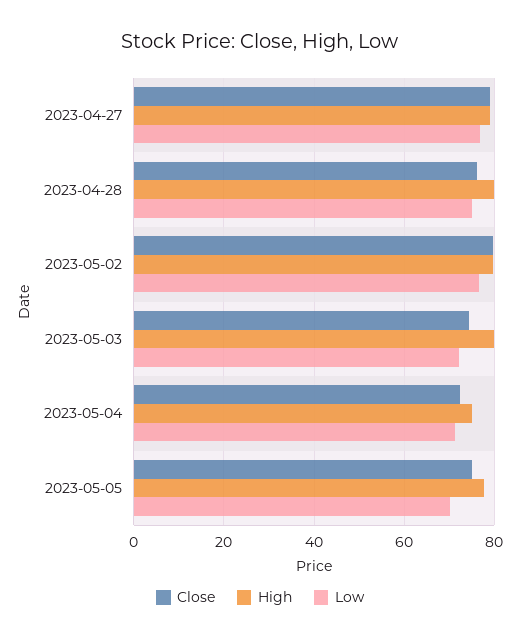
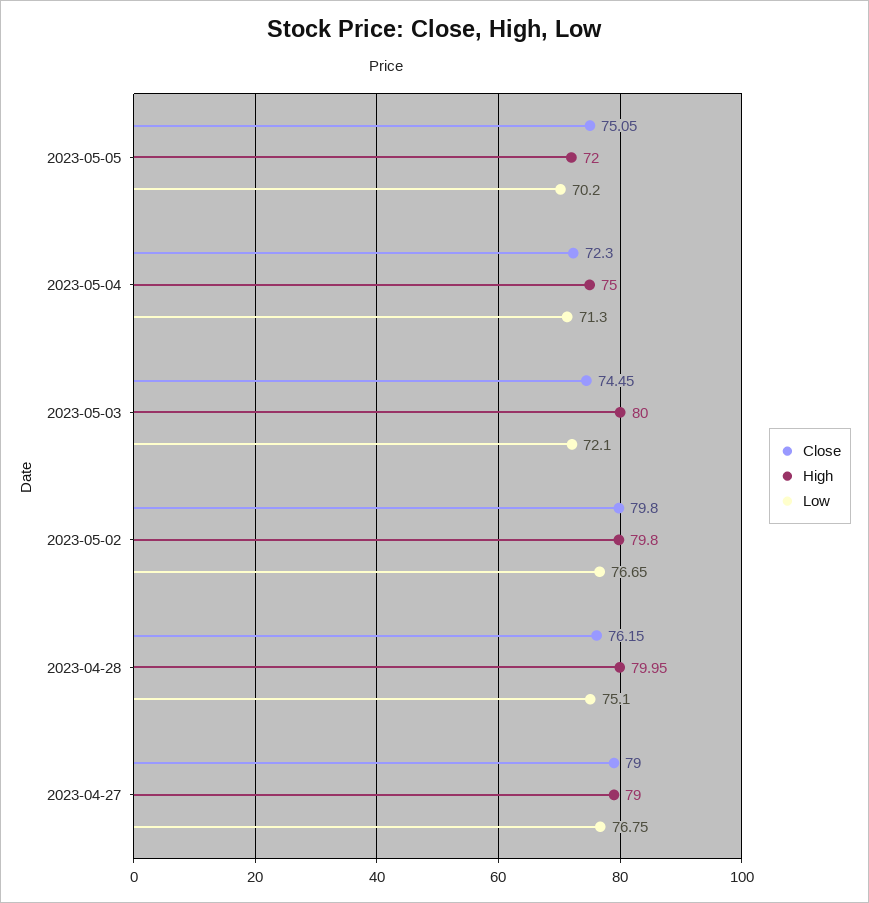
High, 2023-05-05: 78 -> 72

